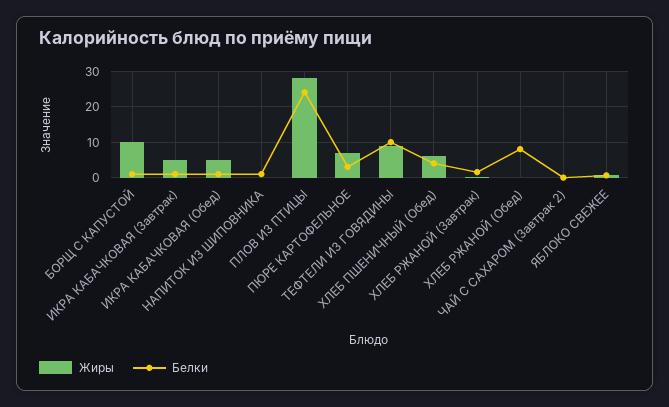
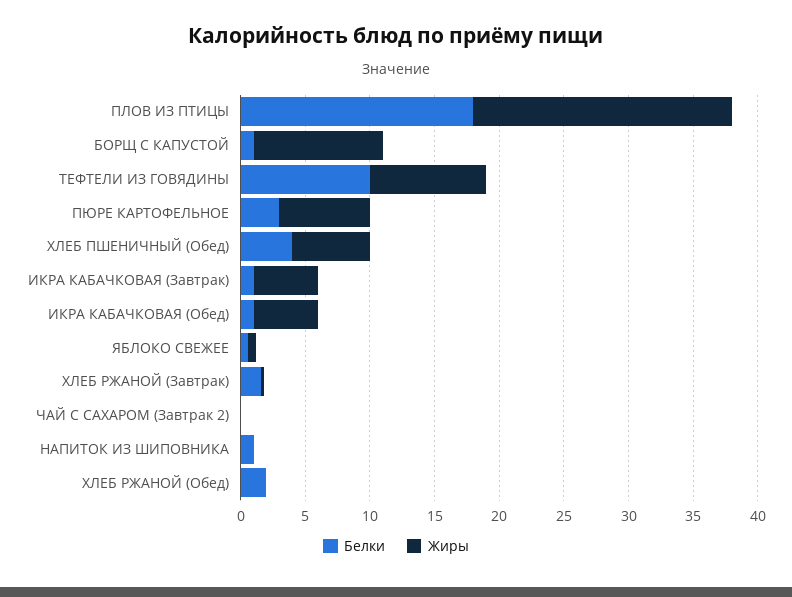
Жиры, ПЛОВ ИЗ ПТИЦЫ: 28 -> 20
Белки, ПЛОВ ИЗ ПТИЦЫ: 24 -> 18
Белки, ХЛЕБ РЖАНОЙ (Обед): 8 -> 2

